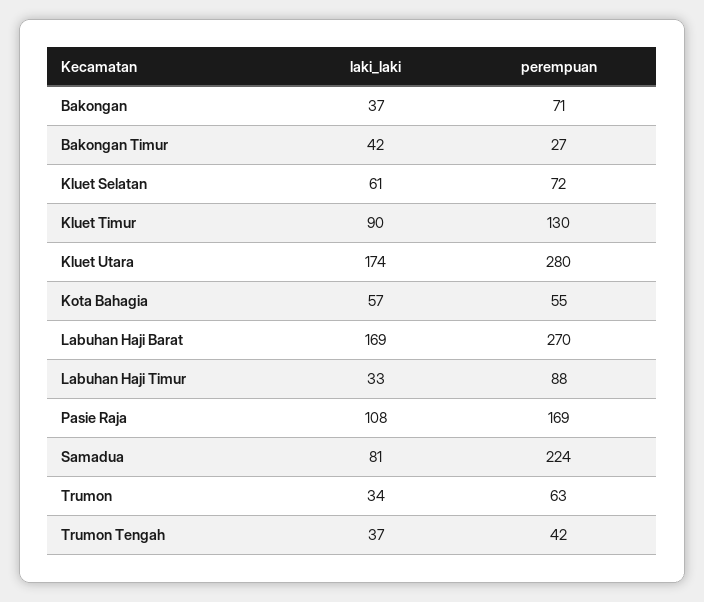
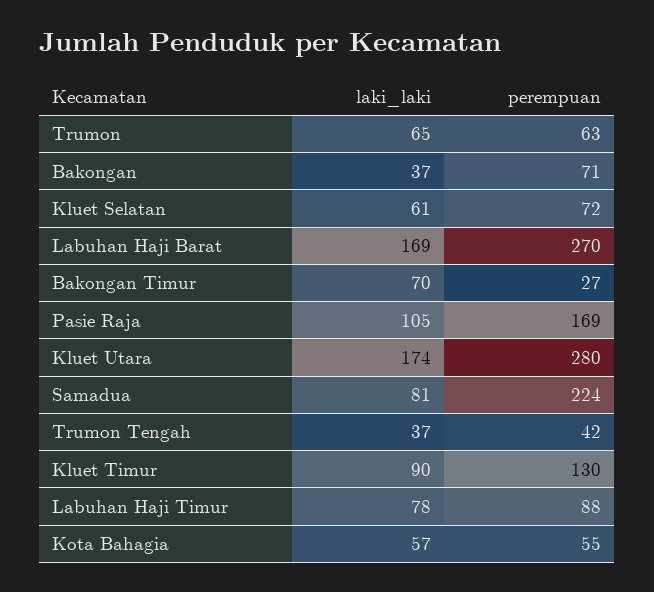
laki_laki, Bakongan Timur: 42 -> 70
laki_laki, Labuhan Haji Timur: 33 -> 78
laki_laki, Pasie Raja: 108 -> 105
laki_laki, Trumon: 34 -> 65

